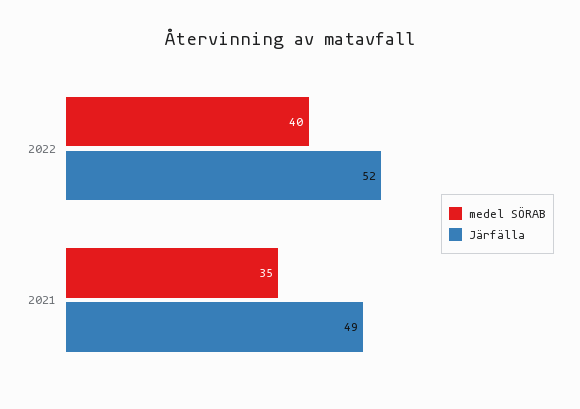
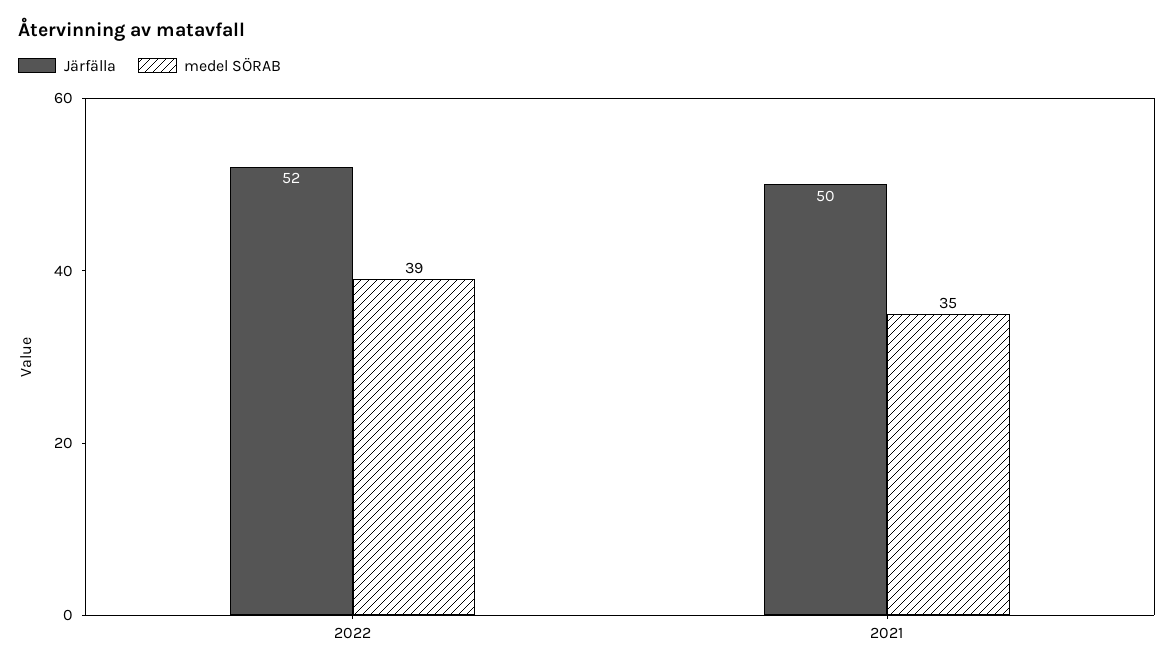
medel SÖRAB, 2022: 40 -> 39
Järfälla, 2021: 49 -> 50

